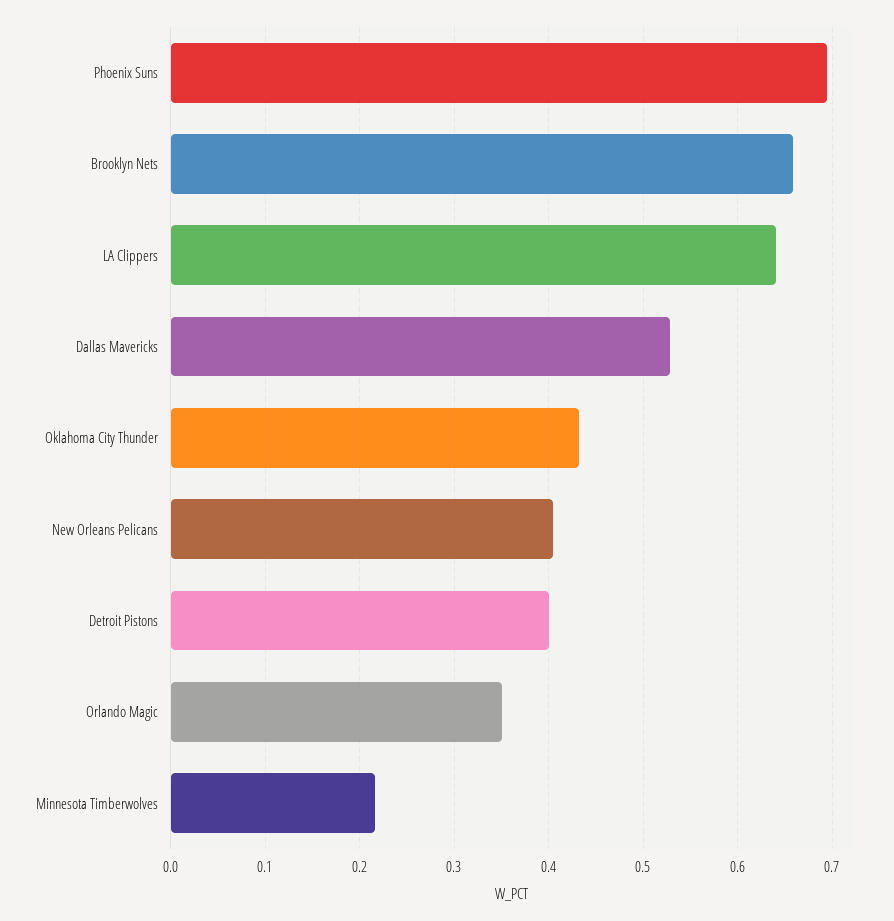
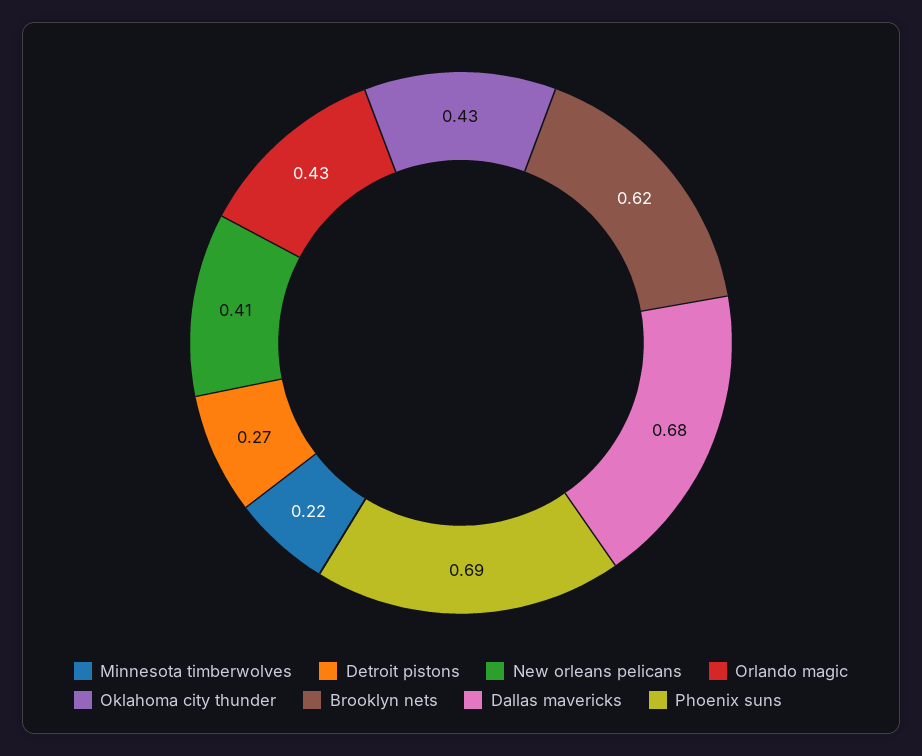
Brooklyn Nets: 0.66 -> 0.62
LA Clippers: 0.64 -> none
Dallas Mavericks: 0.53 -> 0.68
Detroit Pistons: 0.4 -> 0.27
Orlando Magic: 0.35 -> 0.43

